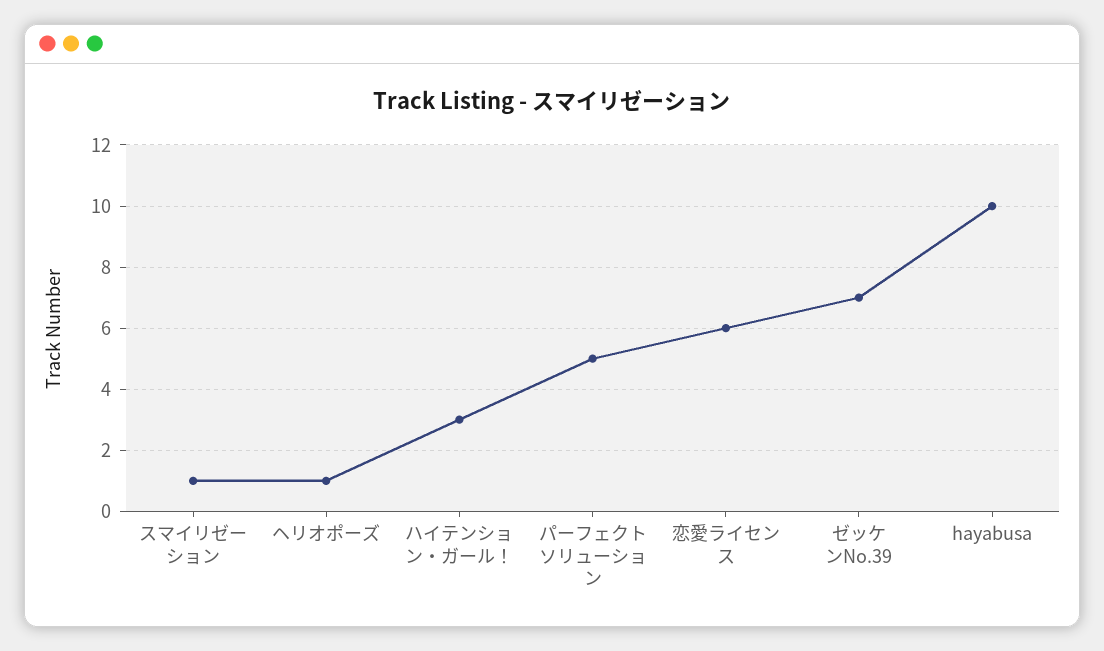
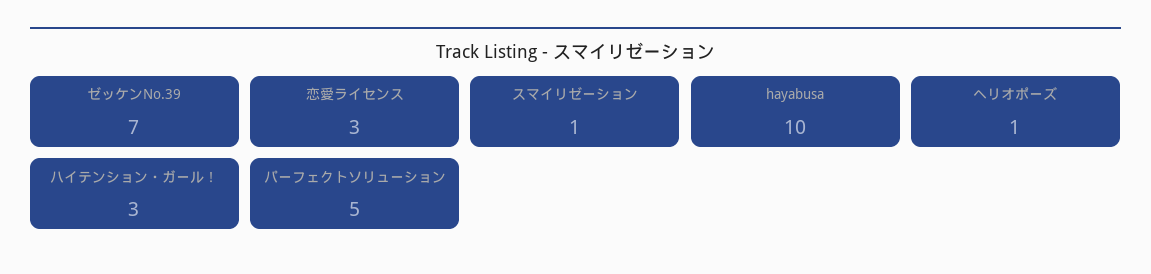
恋愛ライセンス: 6 -> 3

